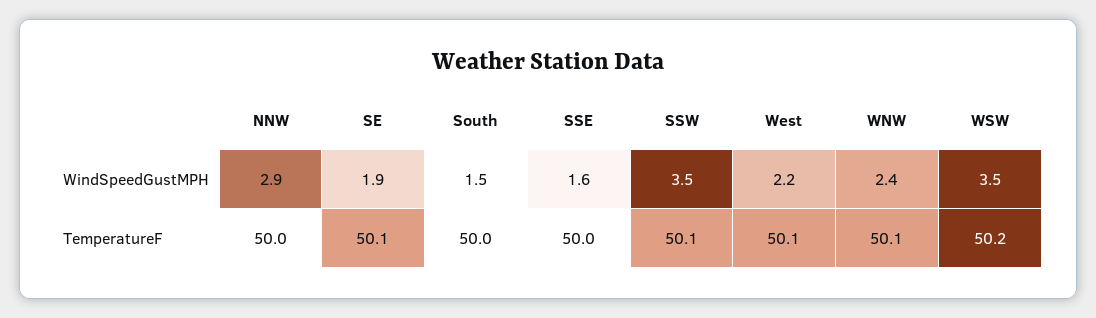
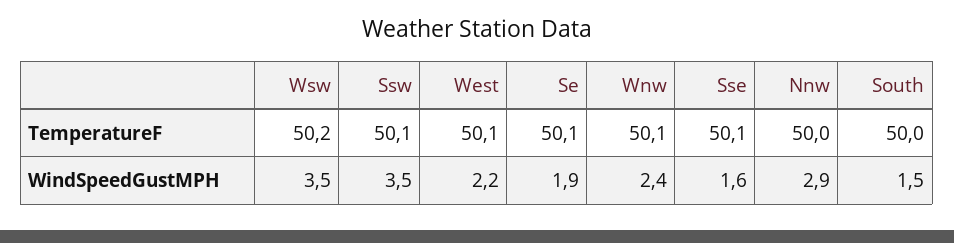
SSE, TemperatureF: 50 -> 50.1

